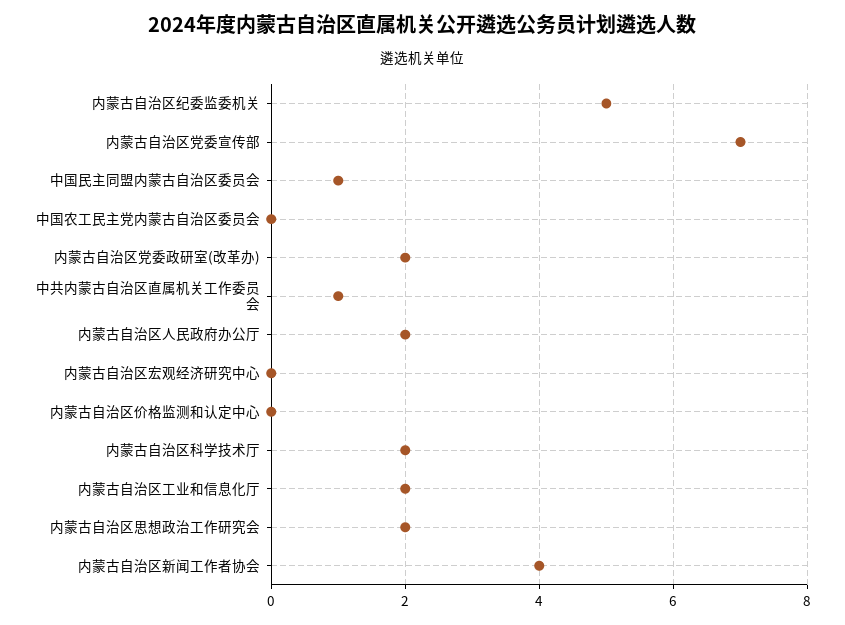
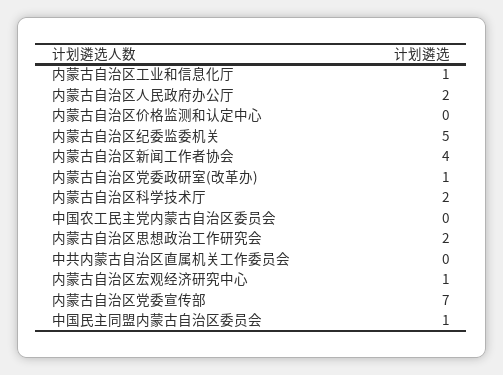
内蒙古自治区党委政研室(改革办): 2 -> 1
中共内蒙古自治区直属机关工作委员会: 1 -> 0
内蒙古自治区宏观经济研究中心: 0 -> 1
内蒙古自治区工业和信息化厅: 2 -> 1

